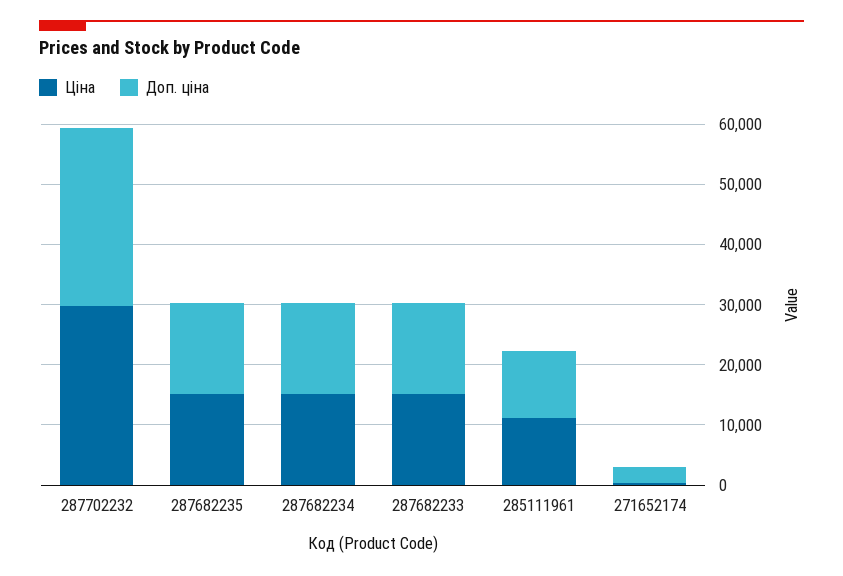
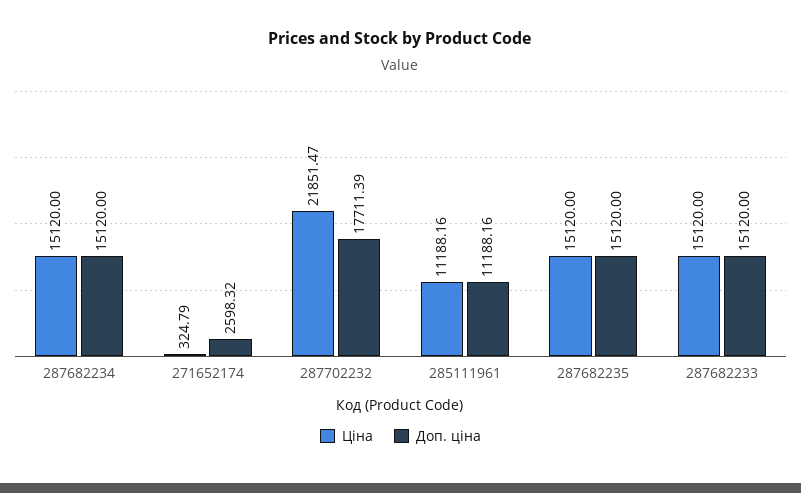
Ціна, 287702232: 30000 -> 21851.47
Доп. ціна, 287702232: 30000 -> 17711.39

